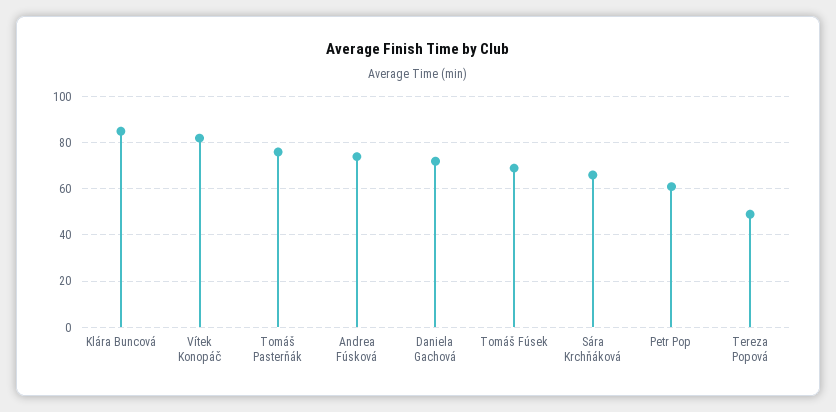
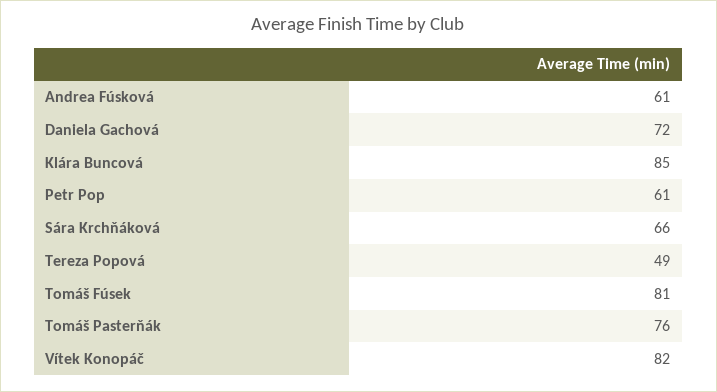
Andrea Fúsková: 75 -> 61
Tomáš Fúsek: 70 -> 81

